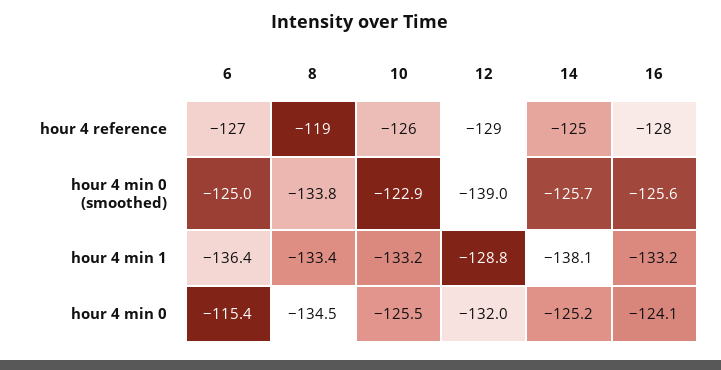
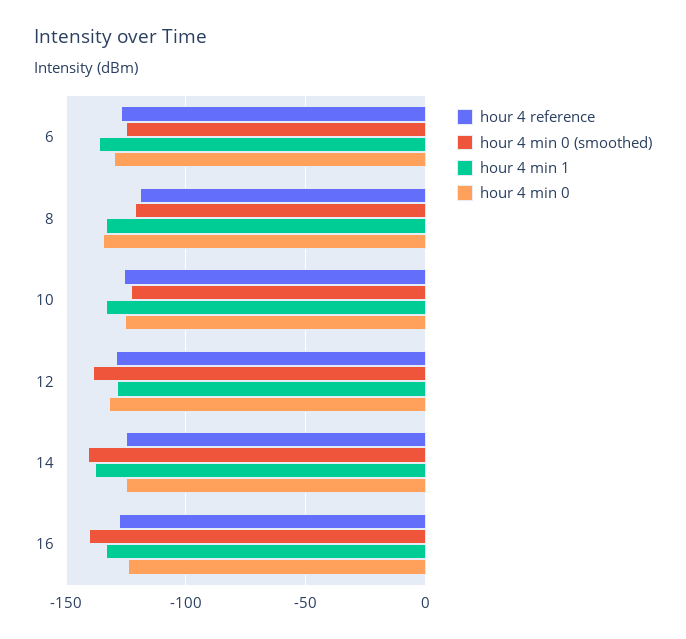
hour 4 min 0 (smoothed), 8: -133.8 -> -120
hour 4 min 0 (smoothed), 14: -125.7 -> -140
hour 4 min 0 (smoothed), 16: -125.6 -> -140
hour 4 min 0, 6: -115.4 -> -130

